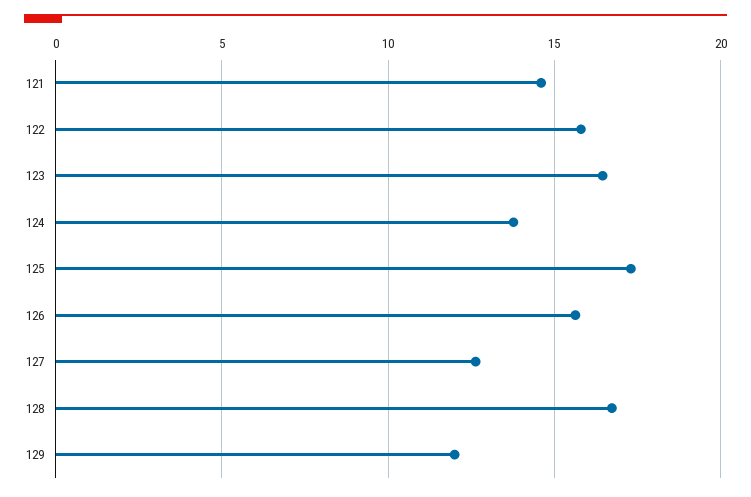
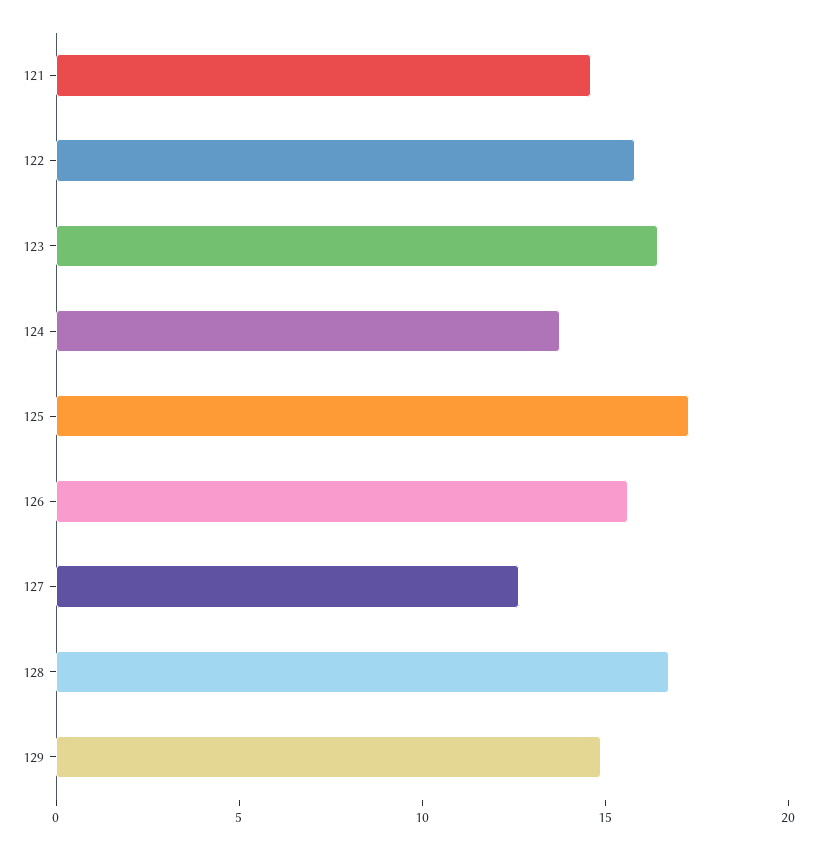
129: 12 -> 15

